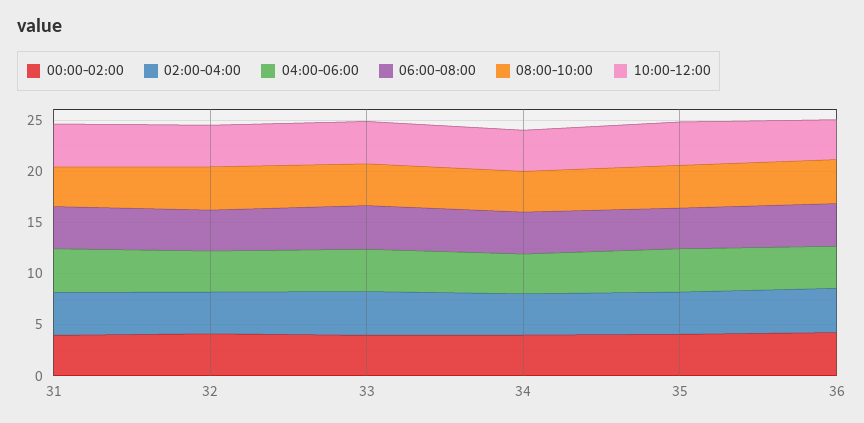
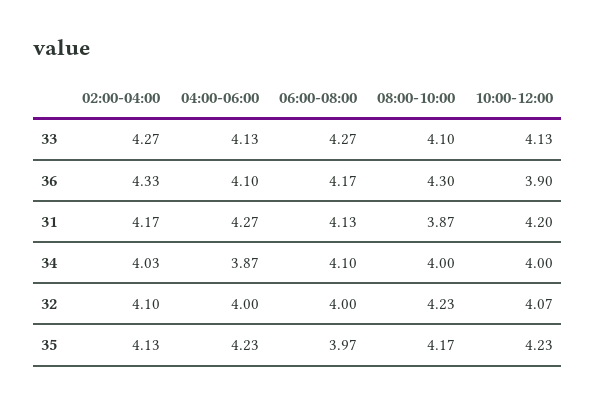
00:00-02:00, 31: 4 -> none
00:00-02:00, 32: 4 -> none
00:00-02:00, 33: 4 -> none
00:00-02:00, 34: 4 -> none
00:00-02:00, 35: 4 -> none
00:00-02:00, 36: 4 -> none

